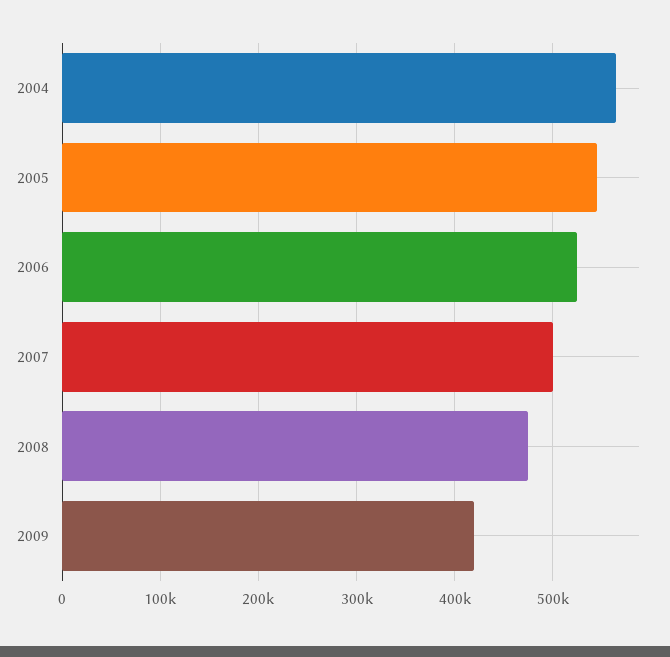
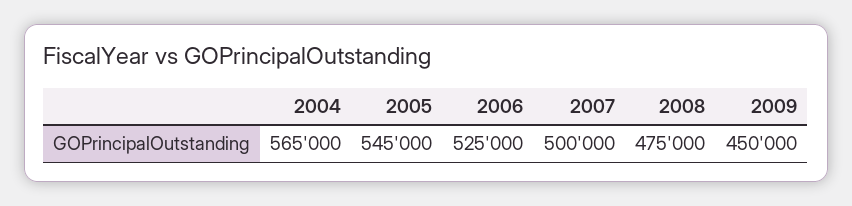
2009: 420000 -> 450000

